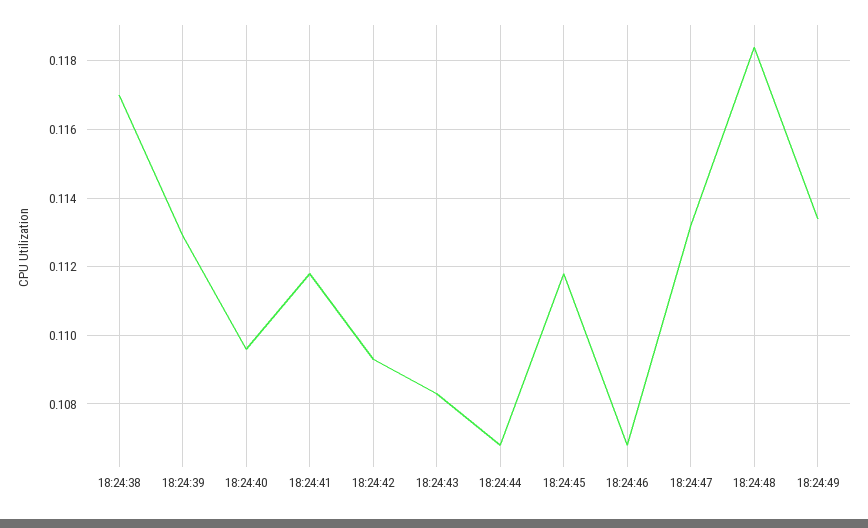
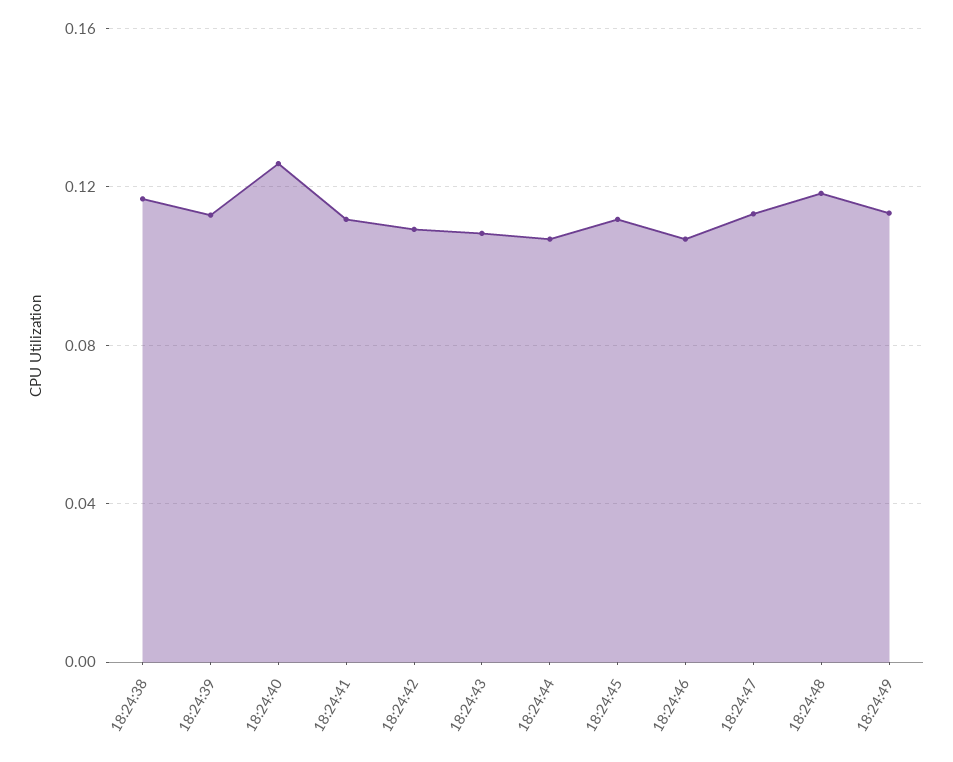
18:24:40: 0.1095 -> 0.125

